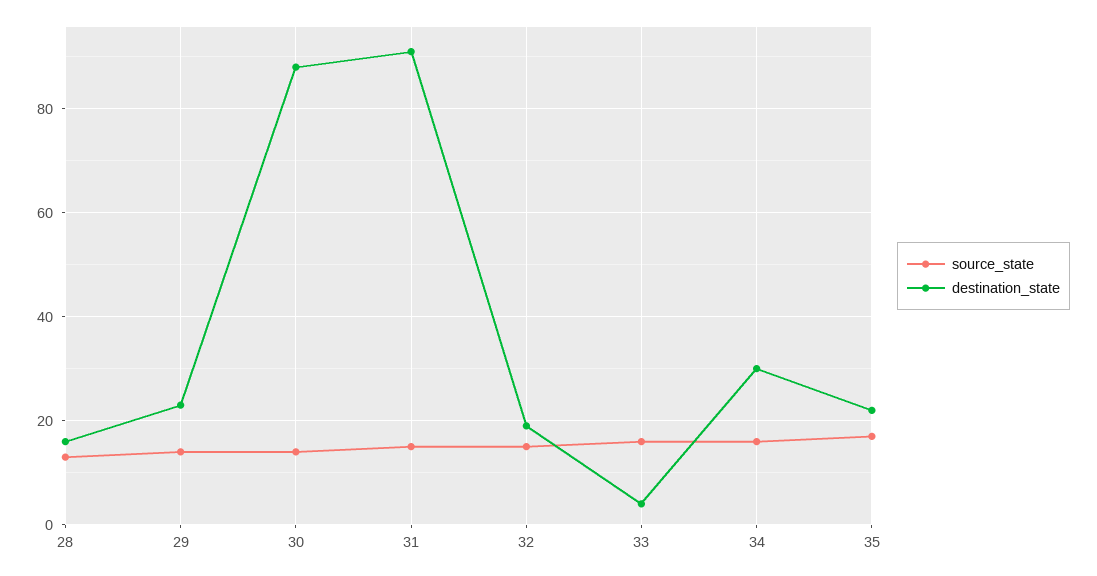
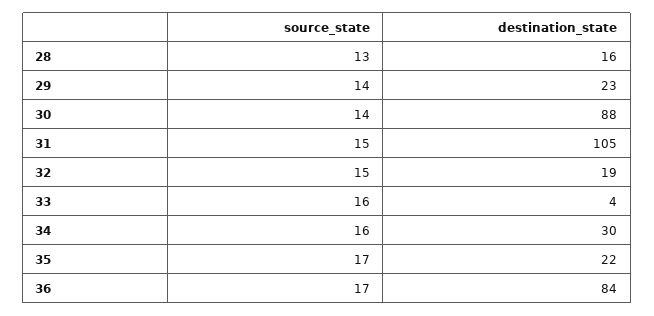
destination_state, 31: 90 -> 105
source_state, 36: none -> 17
destination_state, 36: none -> 84

